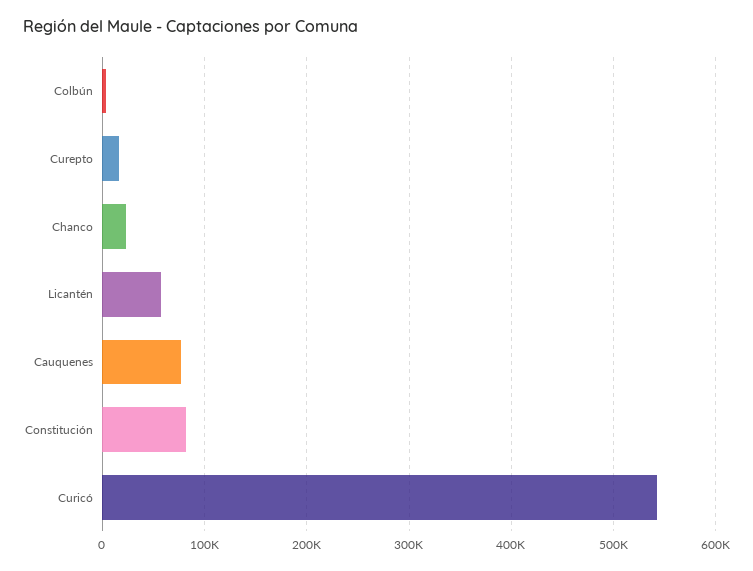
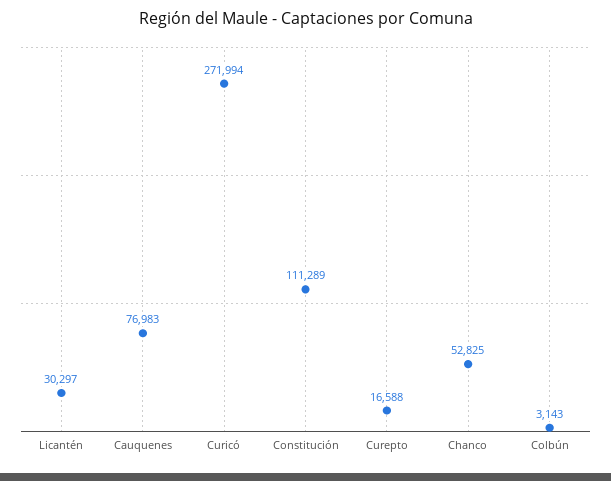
Chanco: 20000 -> 52825
Licantén: 60000 -> 30297
Constitución: 80000 -> 111289
Curicó: 540000 -> 271994

